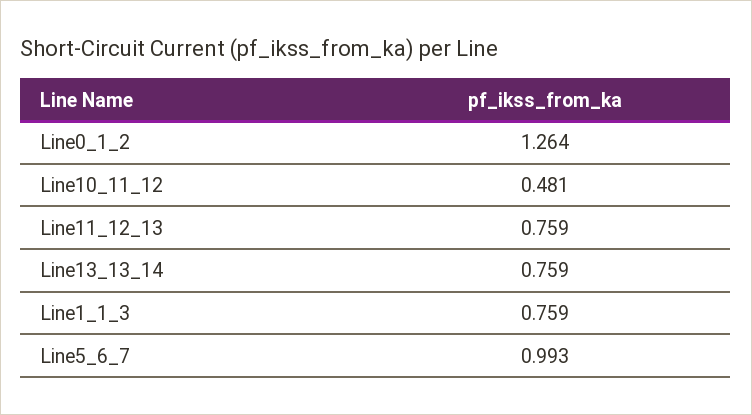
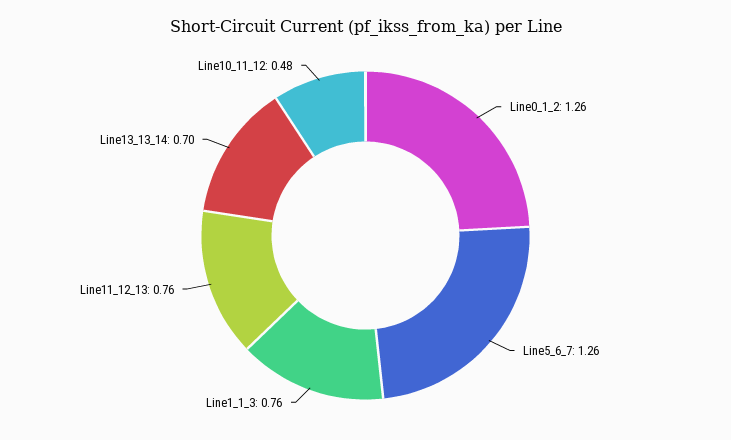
Line13_13_14: 0.759 -> 0.7
Line5_6_7: 0.993 -> 1.26

